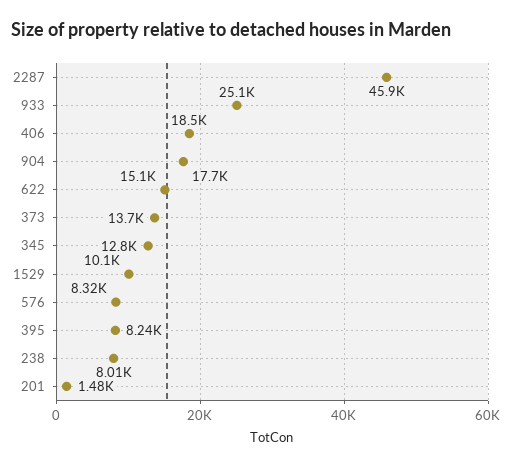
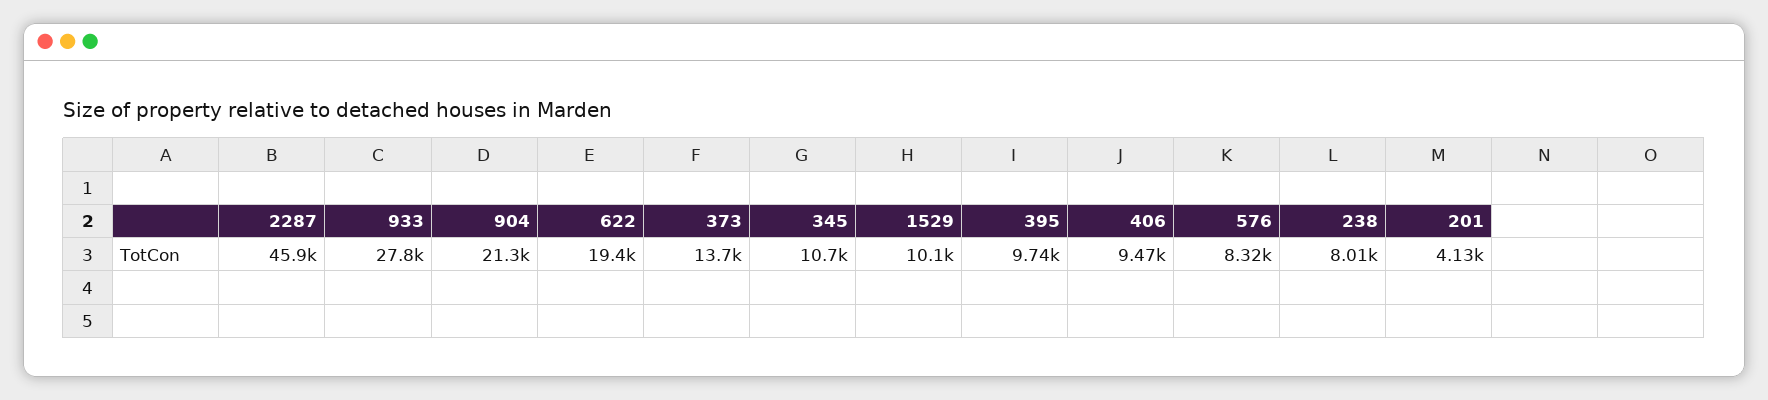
933: 25100 -> 27800
406: 18500 -> 9470
904: 17700 -> 21300
622: 15100 -> 19400
345: 12800 -> 10700
395: 8240 -> 9740
201: 1480 -> 4130

